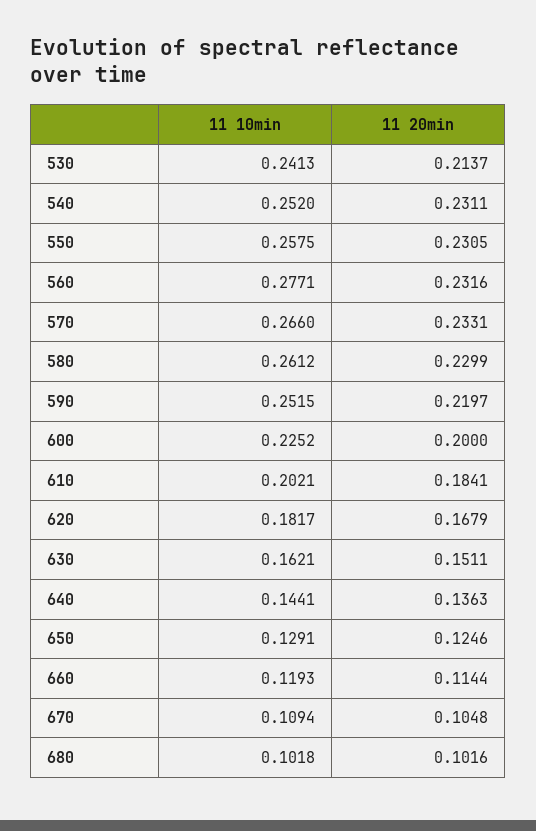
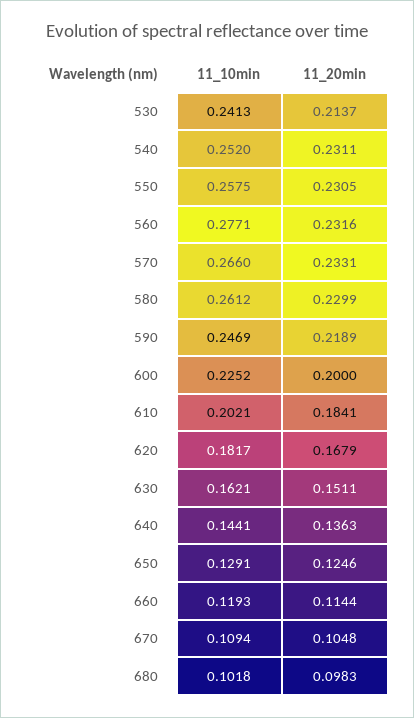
11 10min, 590: 0.2515 -> 0.2469
11 20min, 590: 0.2197 -> 0.2189
11 20min, 680: 0.1016 -> 0.0983

